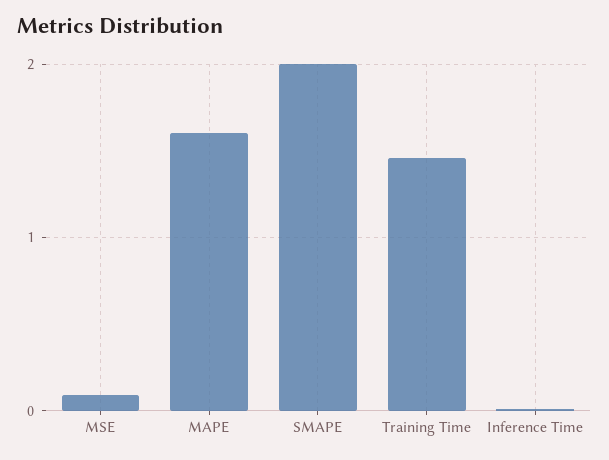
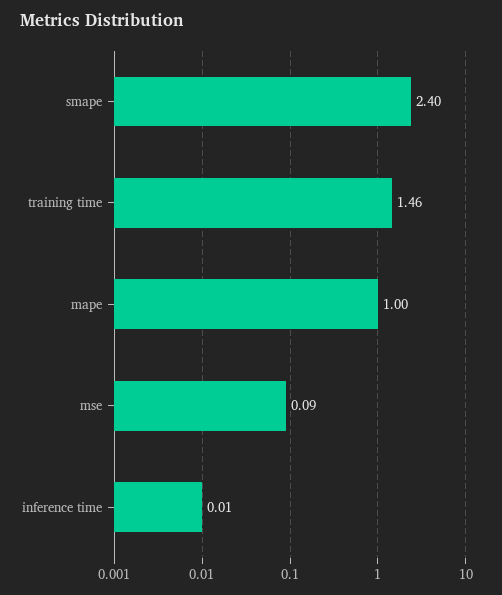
MAPE: 1.6 -> 1
SMAPE: 2 -> 2.4

